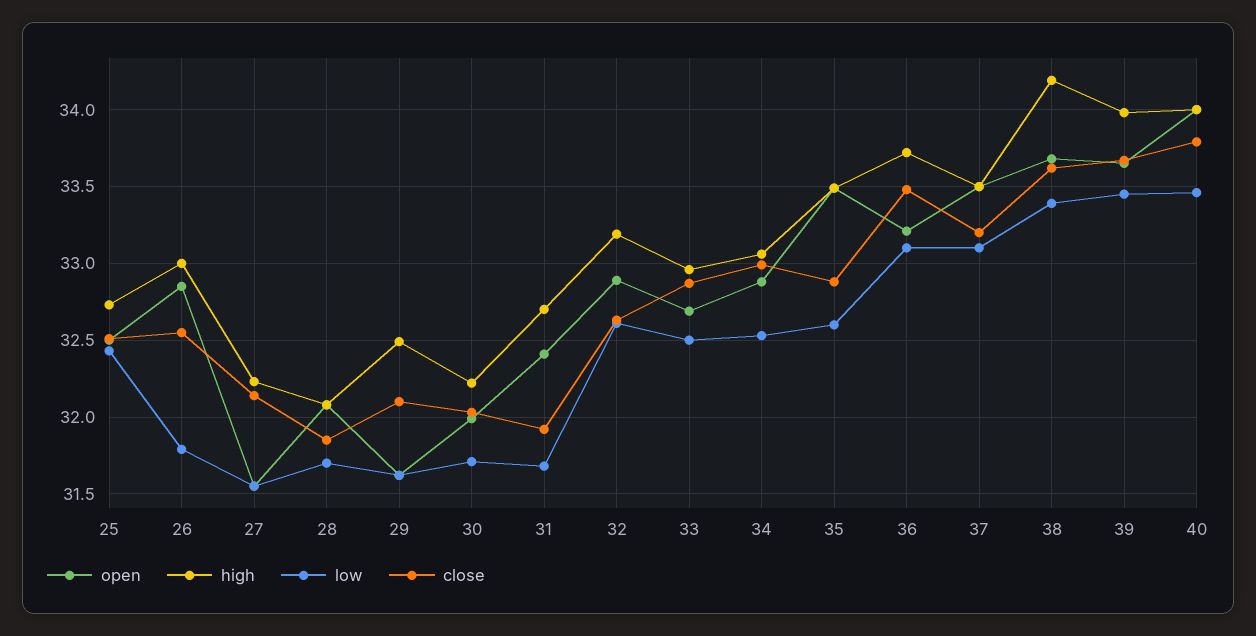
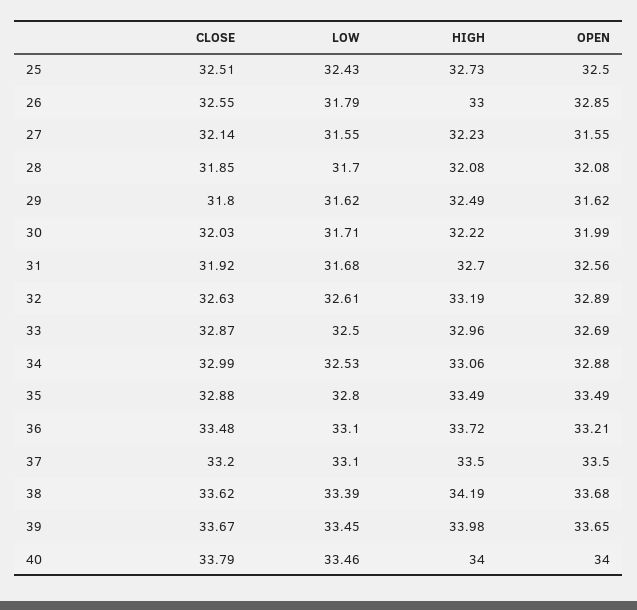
close, 29: 32.1 -> 31.8
open, 31: 32.4 -> 32.56
low, 35: 32.6 -> 32.8

